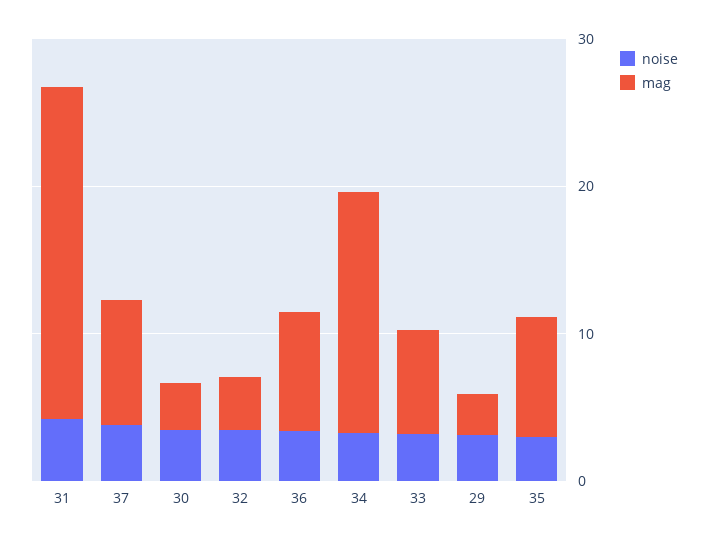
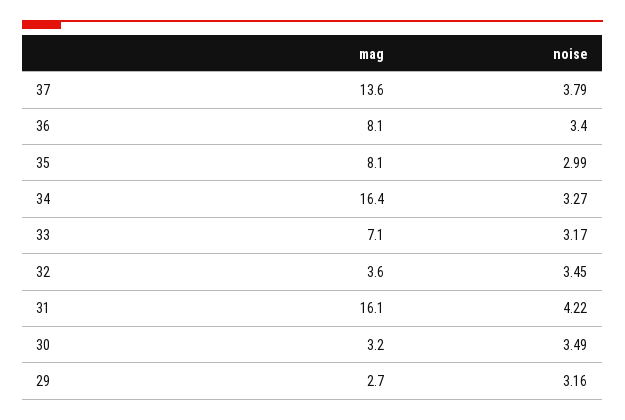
mag, 31: 22 -> 16.1
mag, 37: 8 -> 13.6

